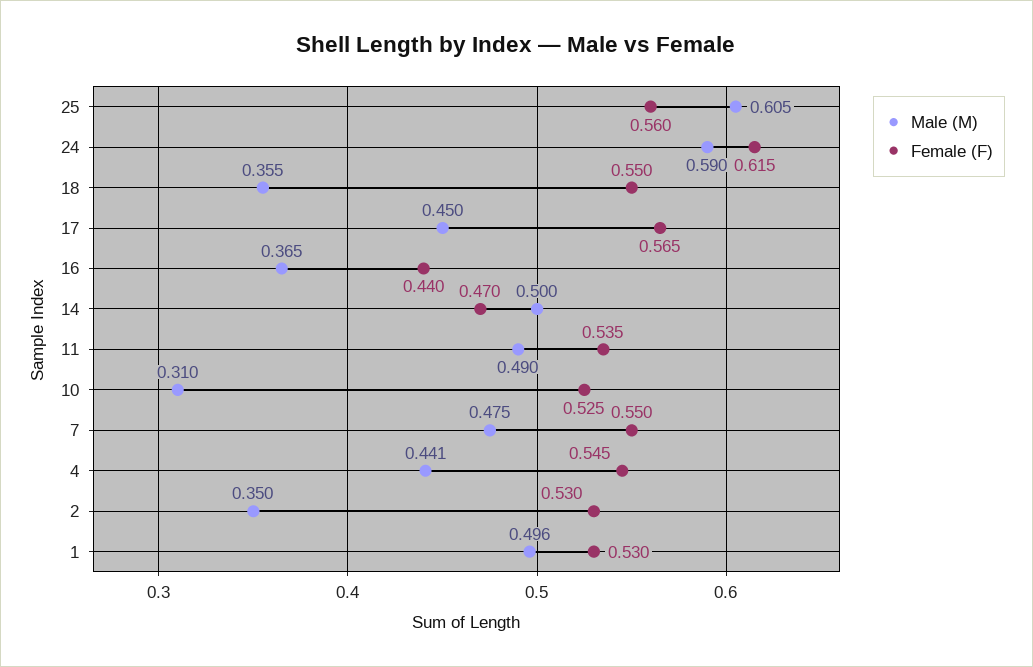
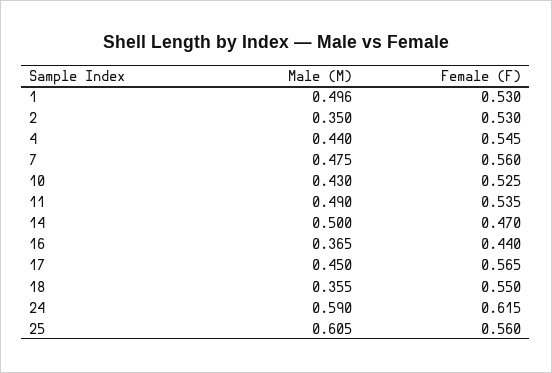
Male (M), 10: 0.31 -> 0.43
Female (F), 7: 0.55 -> 0.56
Male (M), 4: 0.441 -> 0.44

